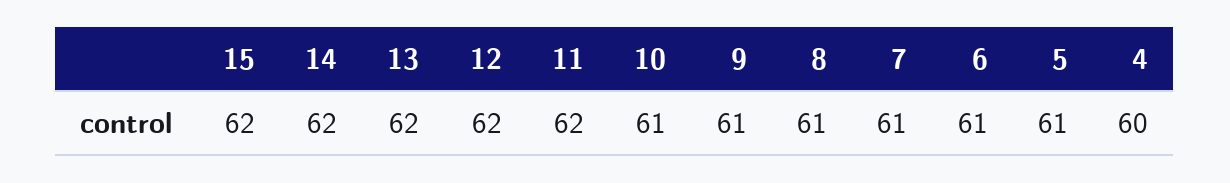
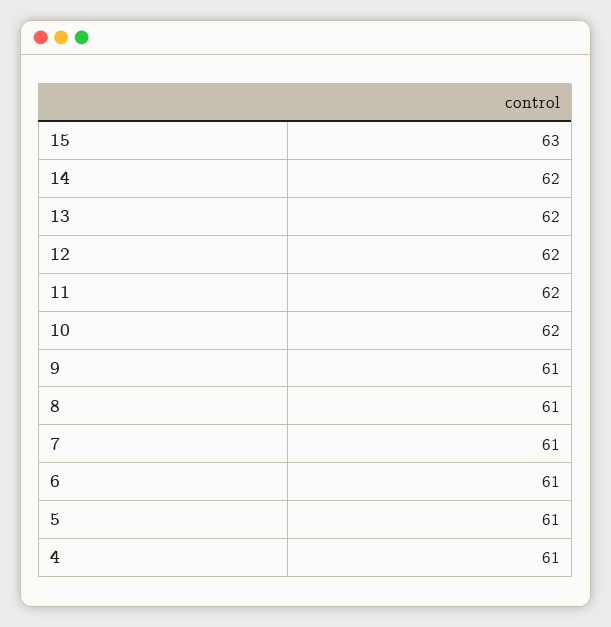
15: 62 -> 63
10: 61 -> 62
4: 60 -> 61

